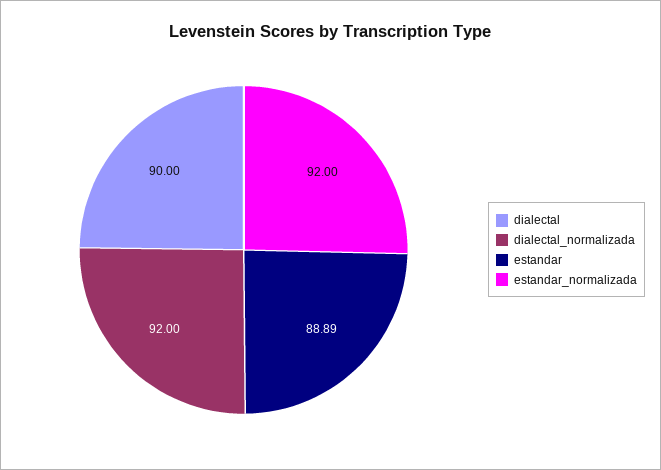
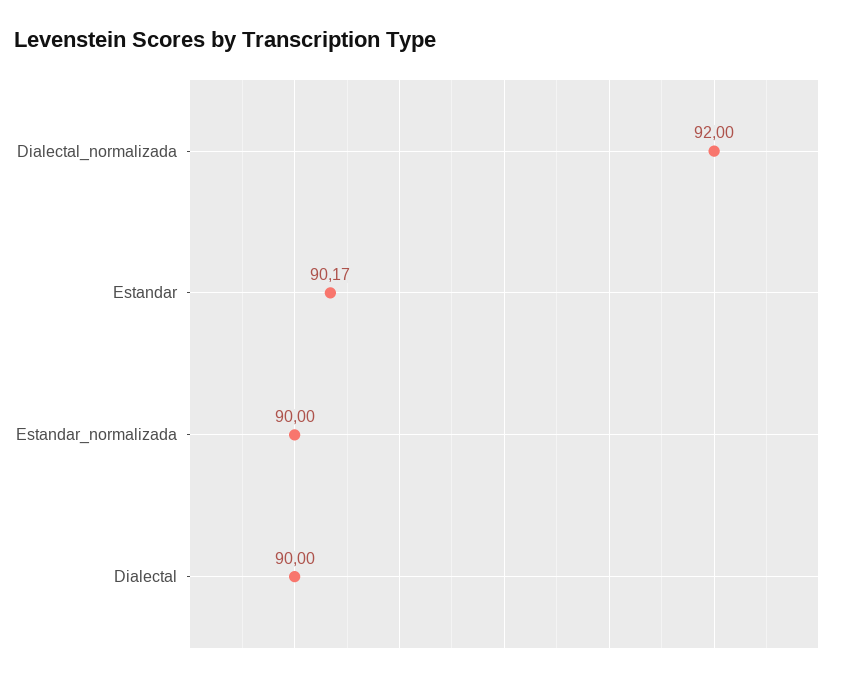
estandar: 88.89 -> 90.17
estandar_normalizada: 92 -> 90

